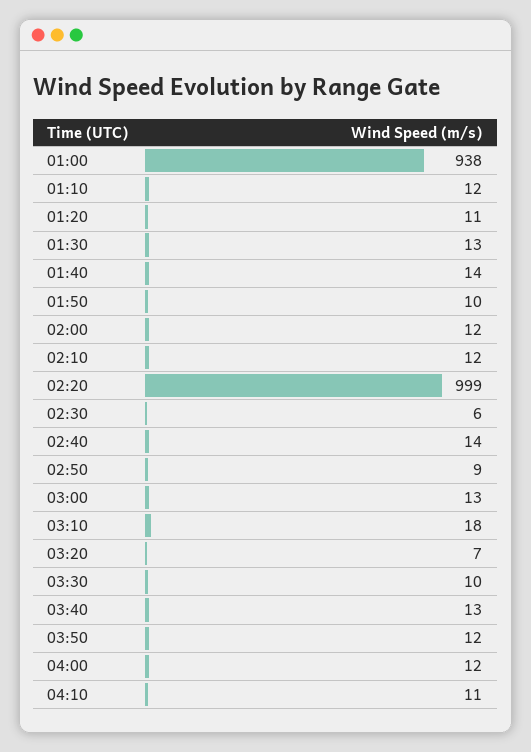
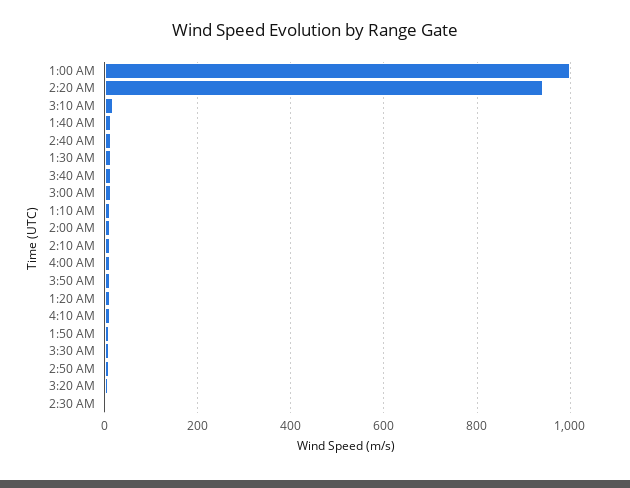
01:00: 938 -> 1000
02:20: 999 -> 940

